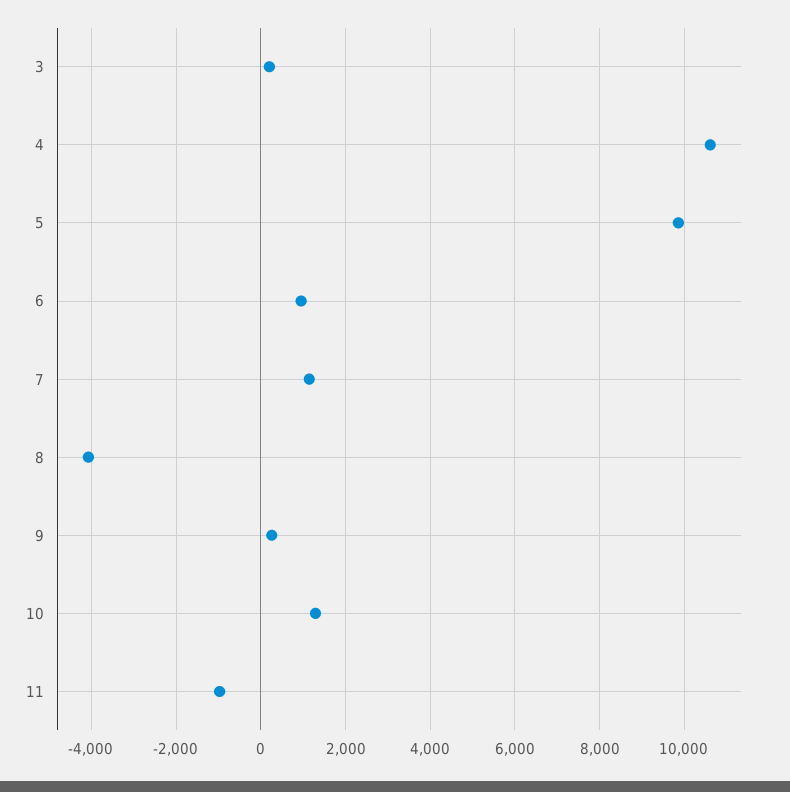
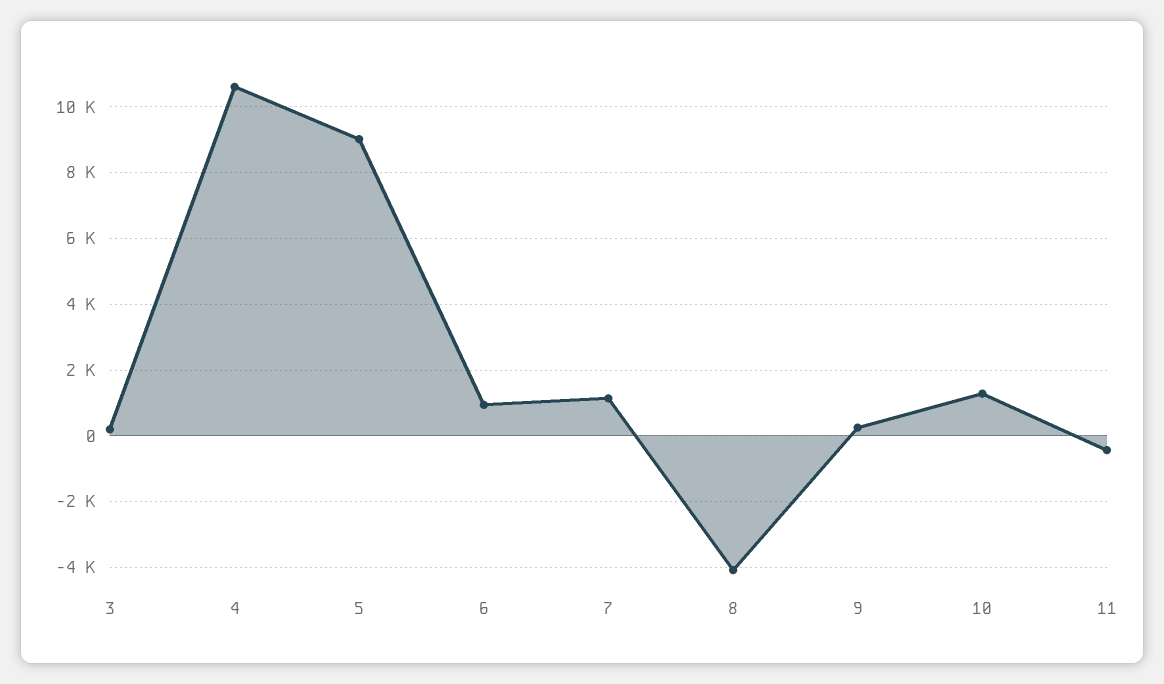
5: 9800 -> 9000
11: -1000 -> -400

